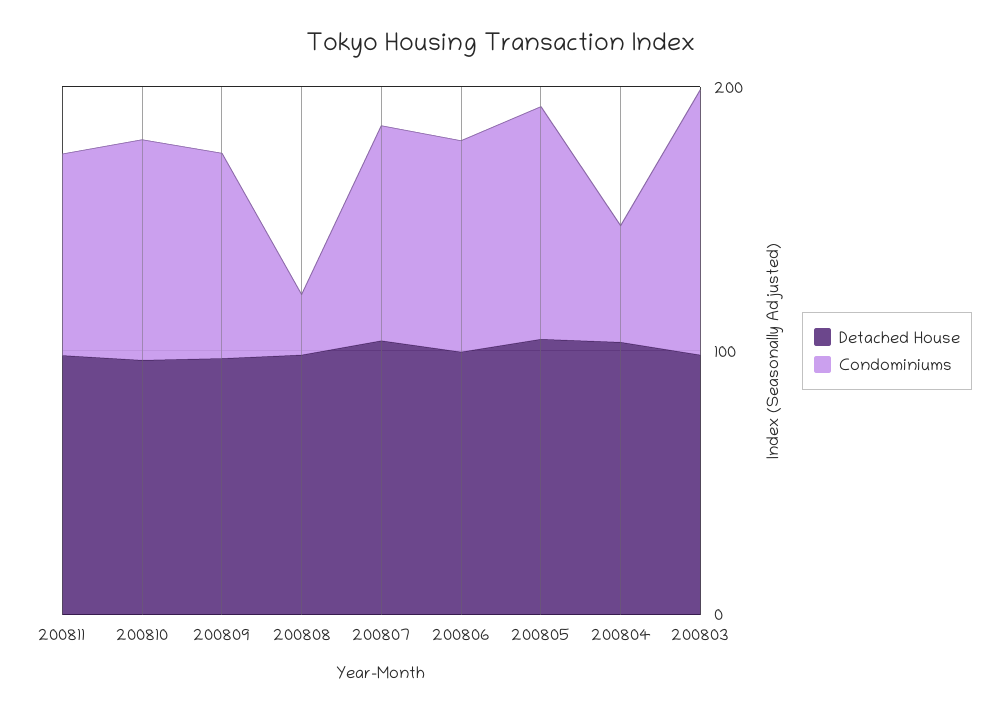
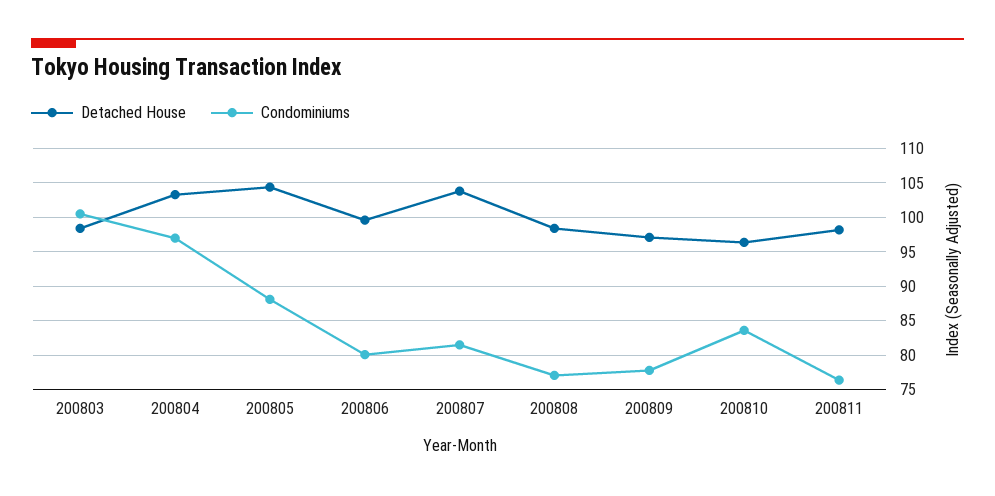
Condominiums, 200808: 20 -> 77
Condominiums, 200804: 40 -> 97

